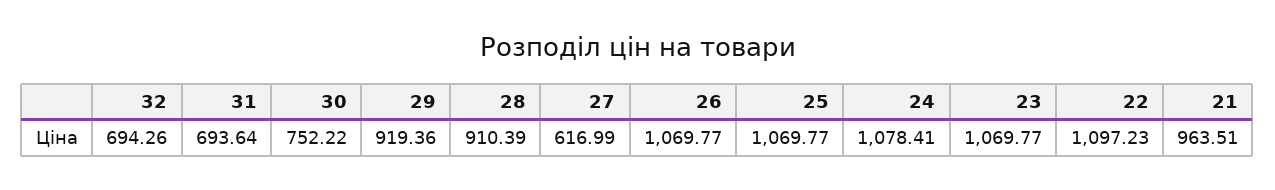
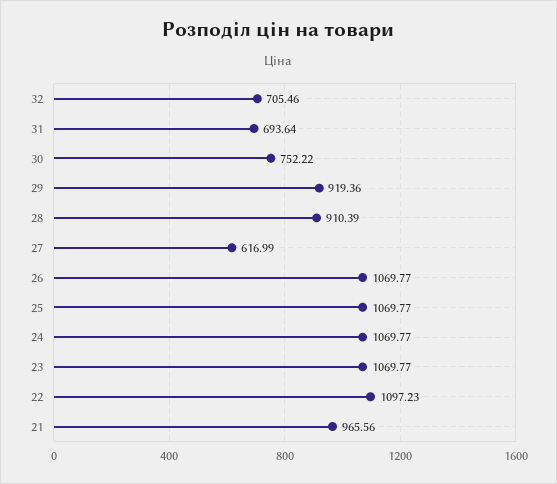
32: 694.26 -> 705.46
24: 1078.41 -> 1069.77
21: 963.51 -> 965.56

